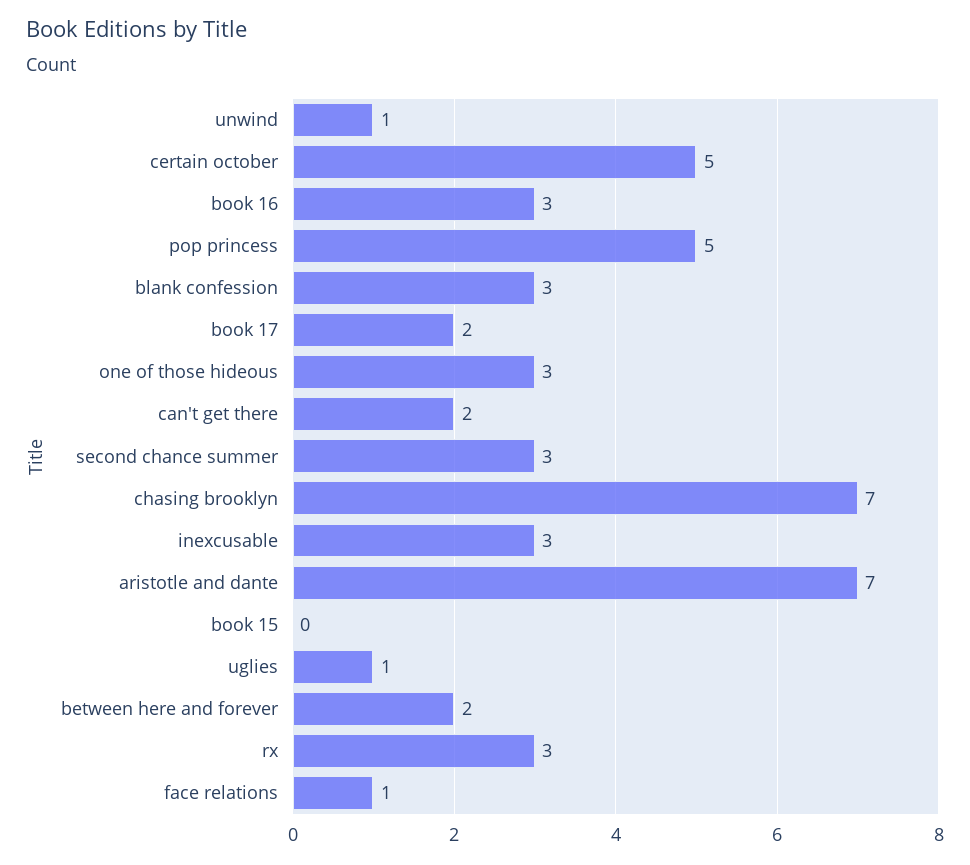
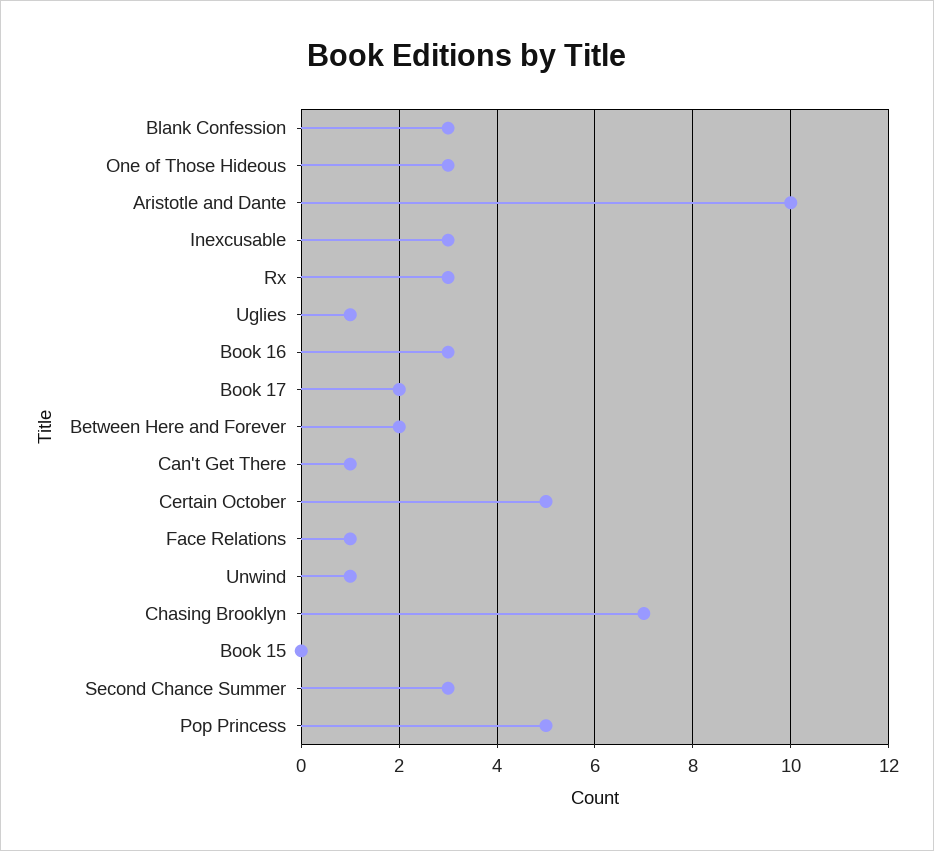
can't get there: 2 -> 1
aristotle and dante: 7 -> 10

